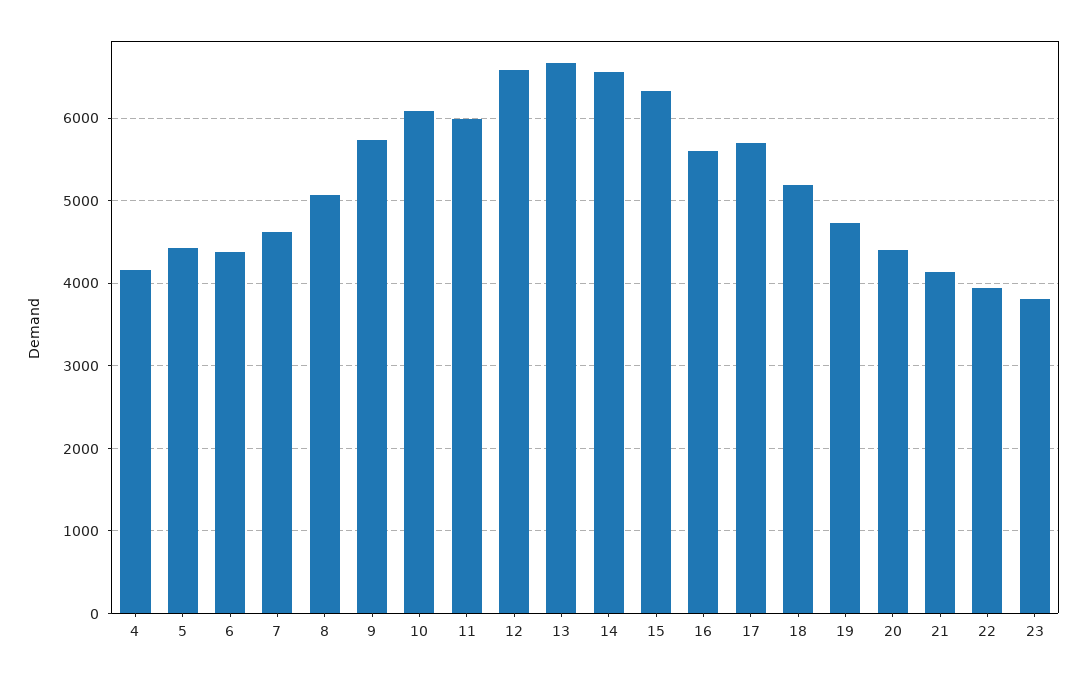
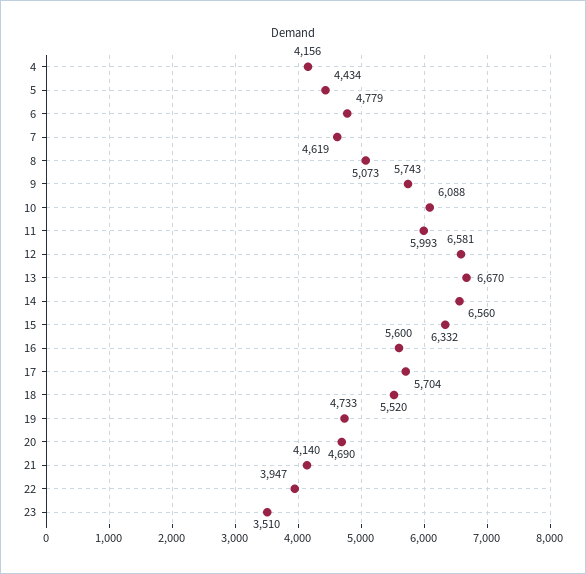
6: 4400 -> 4779
18: 5200 -> 5520
20: 4400 -> 4690
23: 3800 -> 3510

